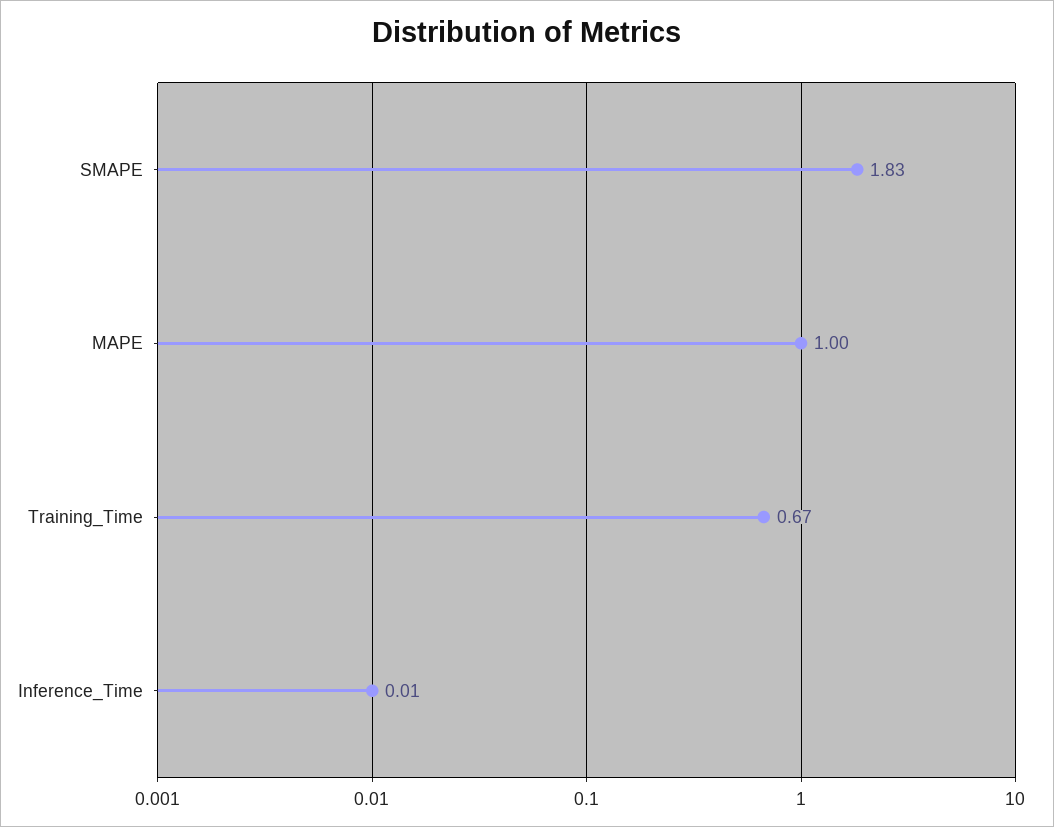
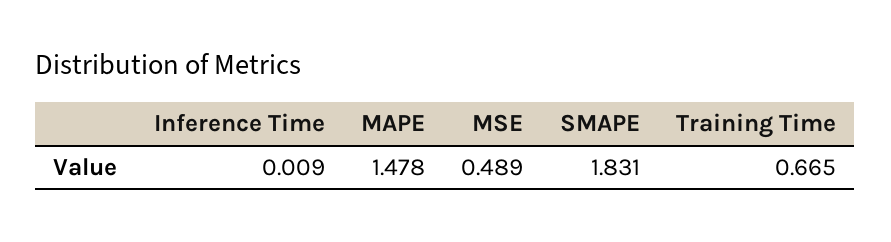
MAPE: 1 -> 1.478
MSE: none -> 0.489

